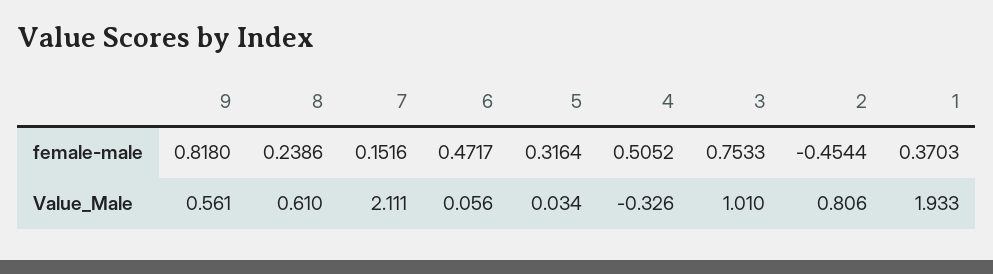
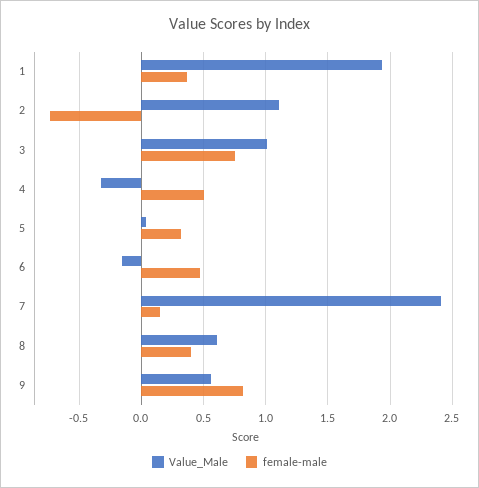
female-male, 8: 0.2386 -> 0.4
female-male, 2: -0.4544 -> -0.75
Value_Male, 7: 2.111 -> 2.4
Value_Male, 6: 0.056 -> -0.15
Value_Male, 2: 0.806 -> 1.1

